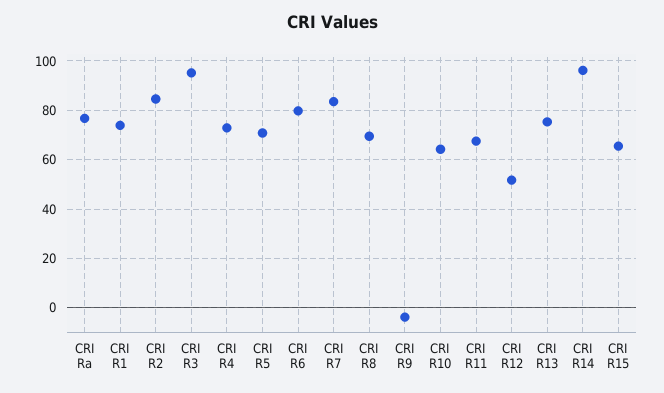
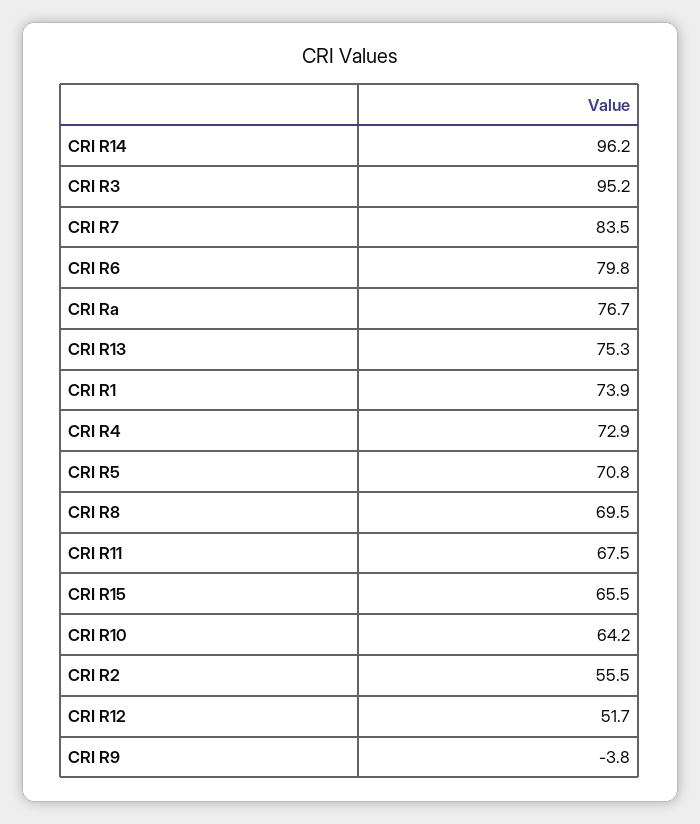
CRI R2: 85 -> 55.5

